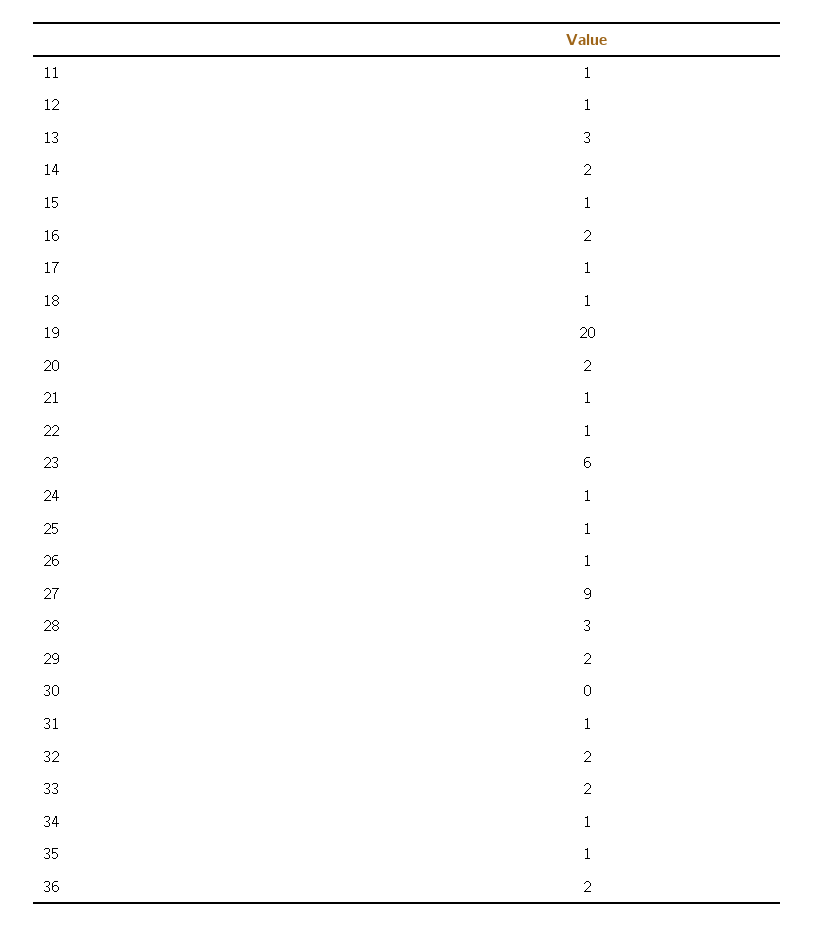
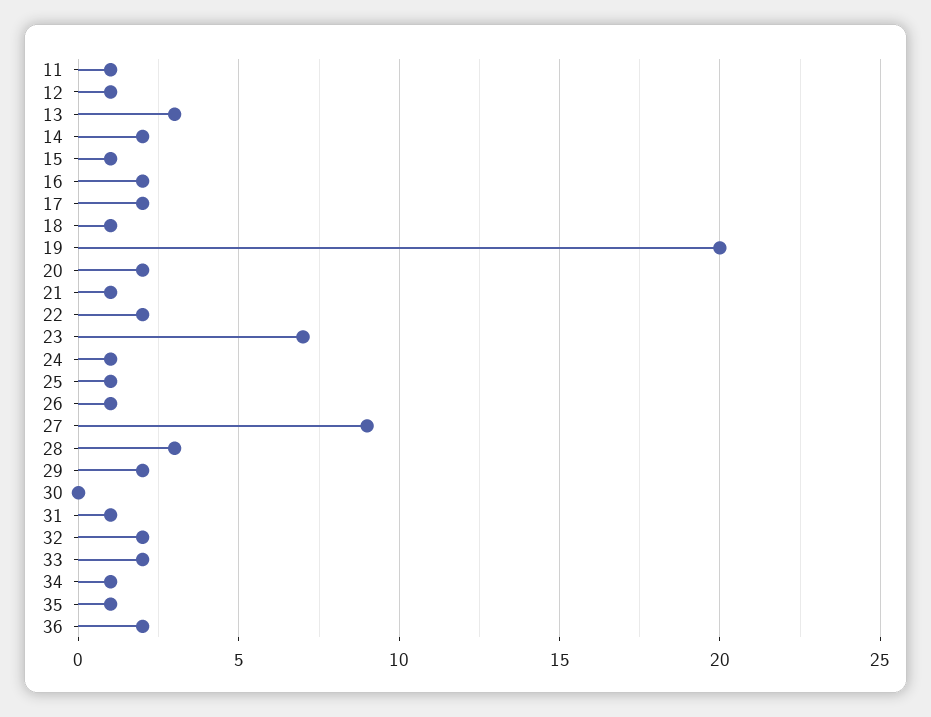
17: 1 -> 2
22: 1 -> 2
23: 6 -> 7

